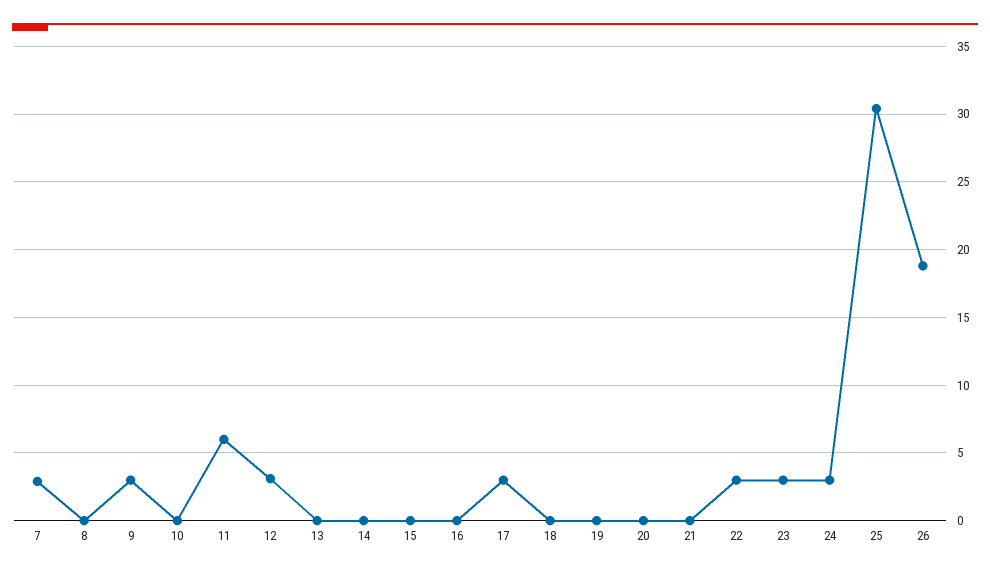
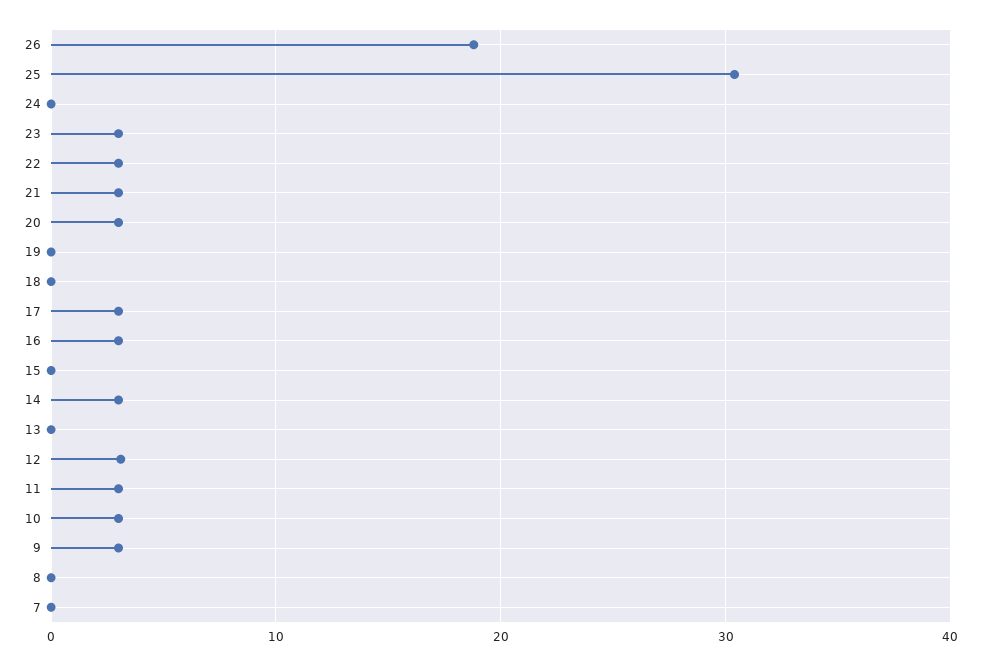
7: 3 -> 0
10: 0 -> 3
11: 6 -> 3
14: 0 -> 3
16: 0 -> 3
20: 0 -> 3
21: 0 -> 3
24: 3 -> 0

